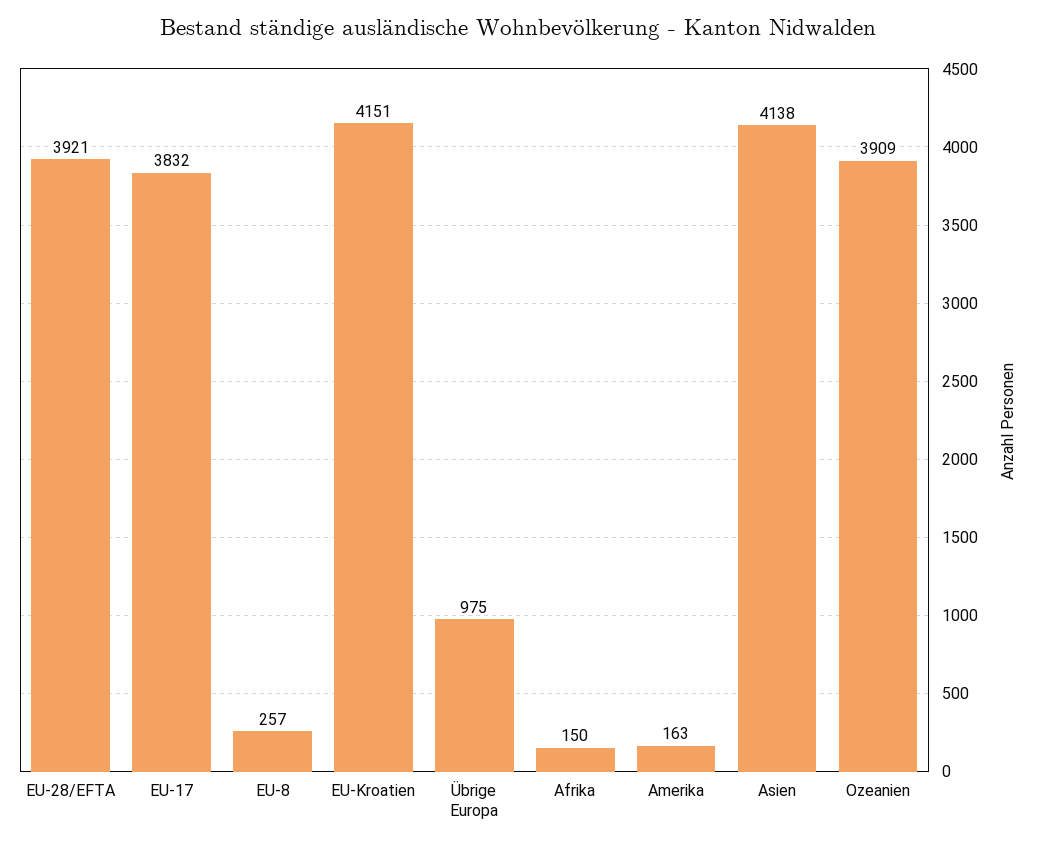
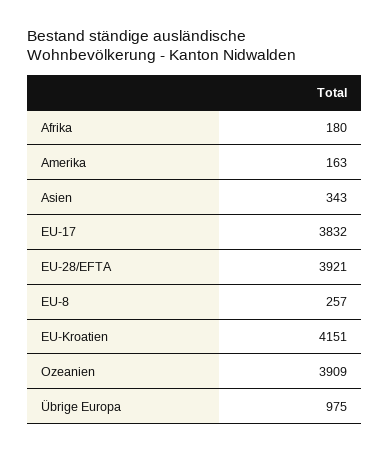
Afrika: 150 -> 180
Asien: 4138 -> 343

